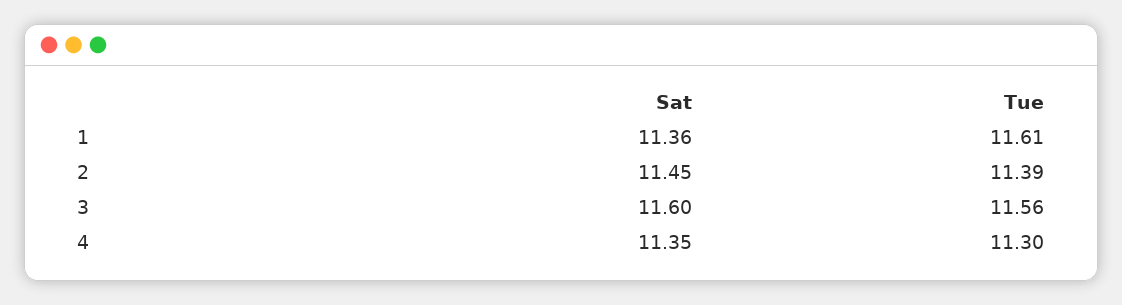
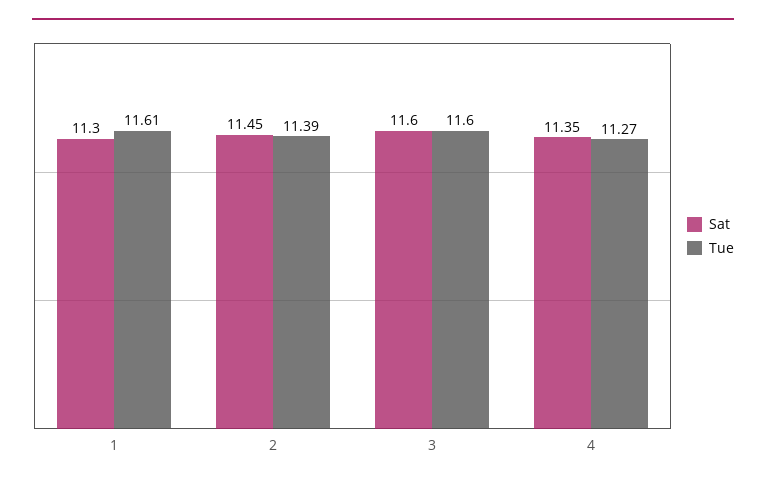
Sat, 1: 11.36 -> 11.3
Tue, 3: 11.56 -> 11.6
Tue, 4: 11.3 -> 11.27

